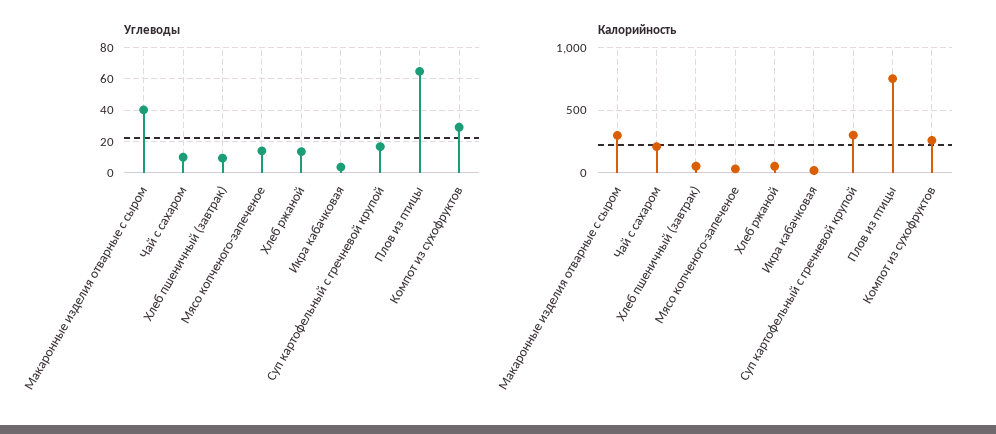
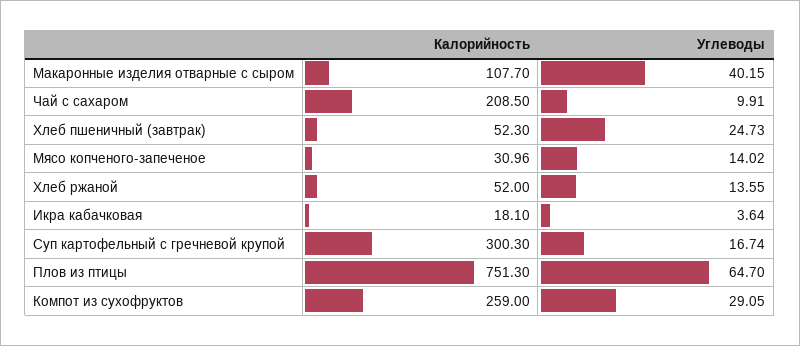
Углеводы, Хлеб пшеничный (завтрак): 10 -> 24.73
Калорийность, Макаронные изделия отварные с сыром: 300 -> 107.7

